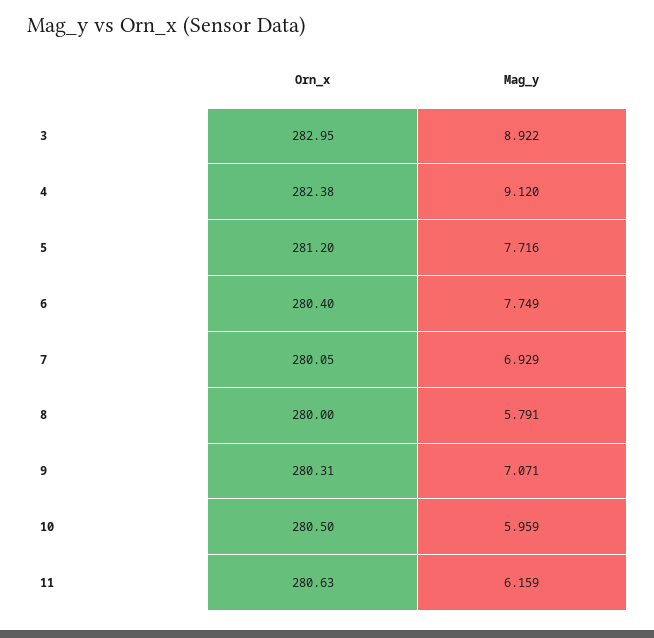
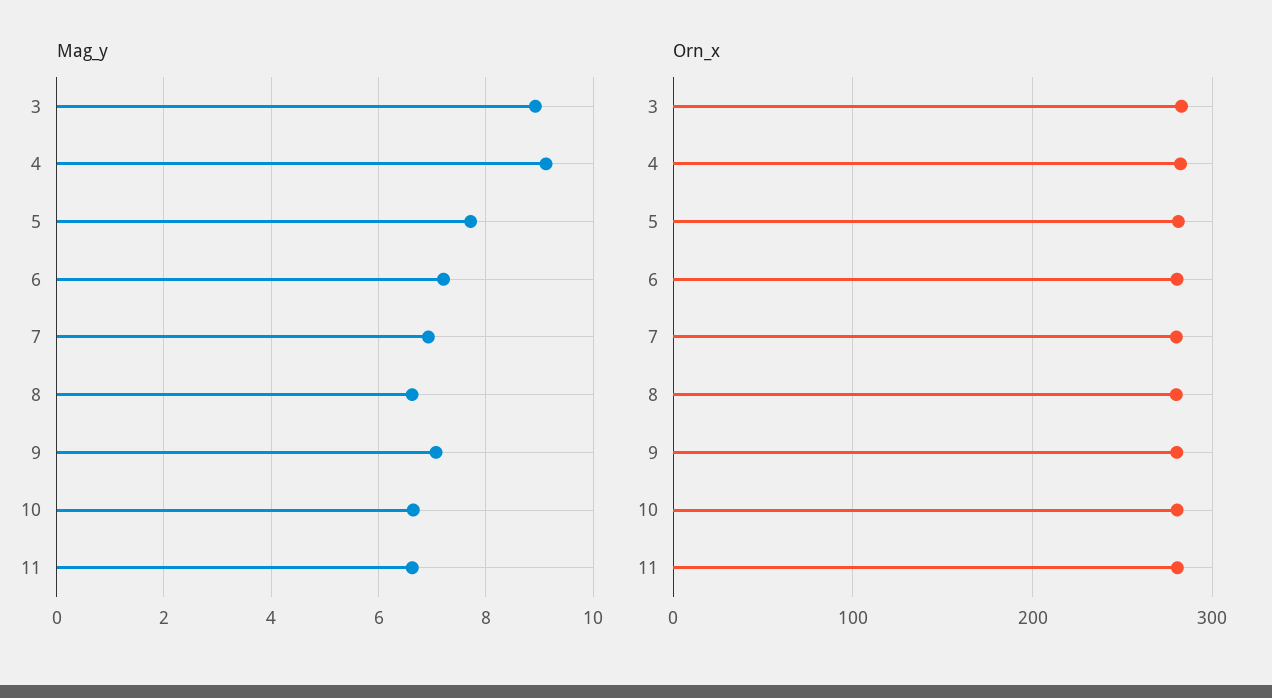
Mag_y, 6: 7.749 -> 7.2
Mag_y, 8: 5.791 -> 6.6
Mag_y, 10: 5.959 -> 6.6
Mag_y, 11: 6.159 -> 6.6

